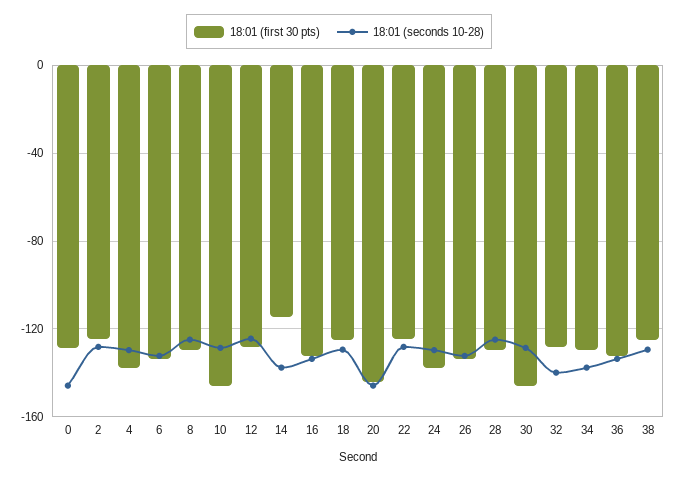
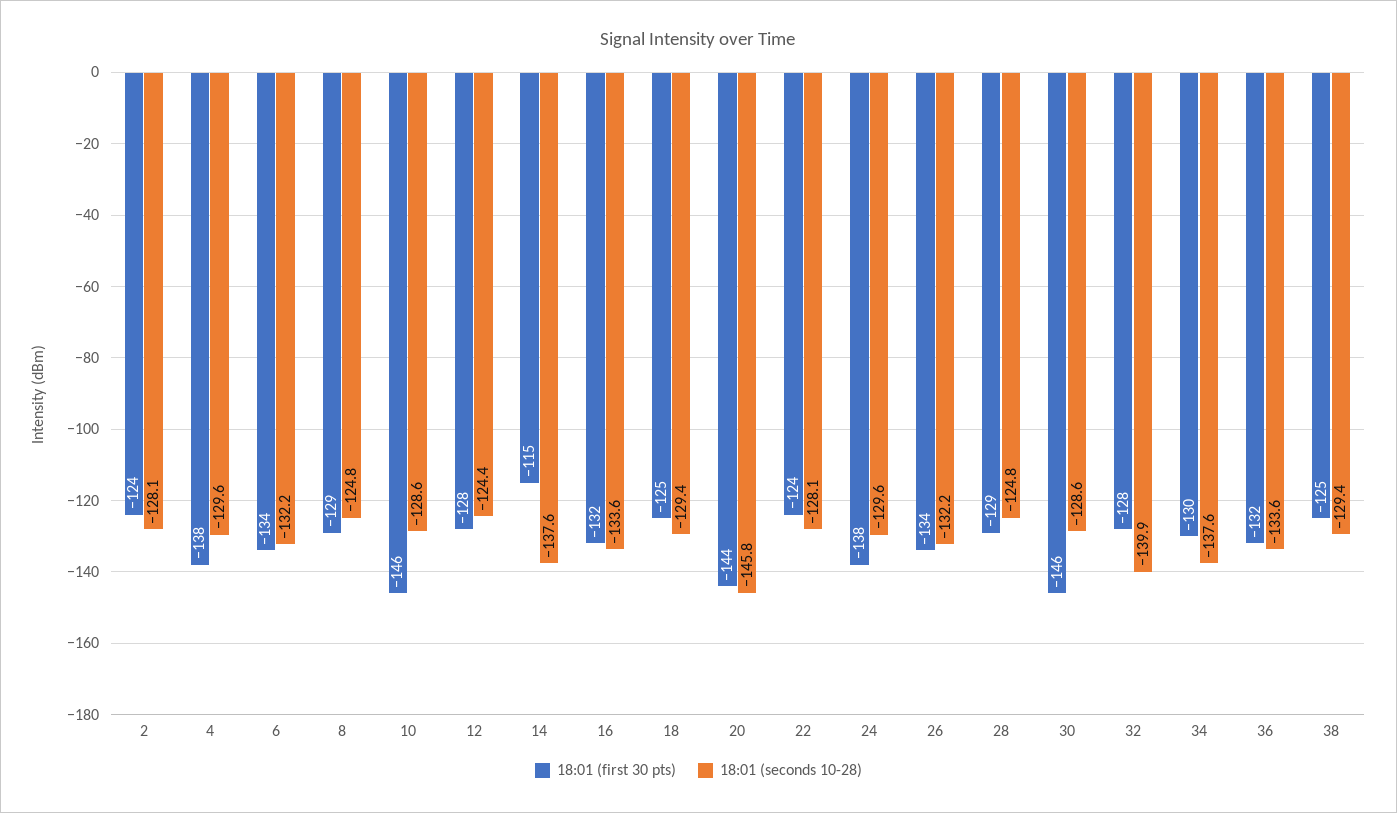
18:01 (first 30 pts), 0: -130 -> none
18:01 (seconds 10-28), 0: -145 -> none

